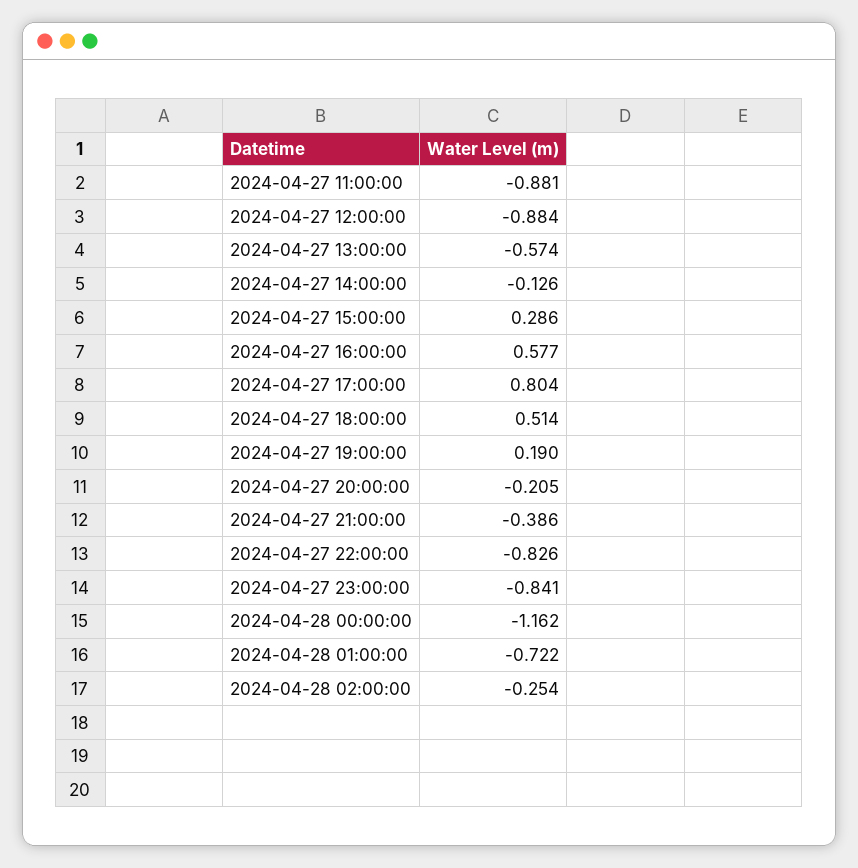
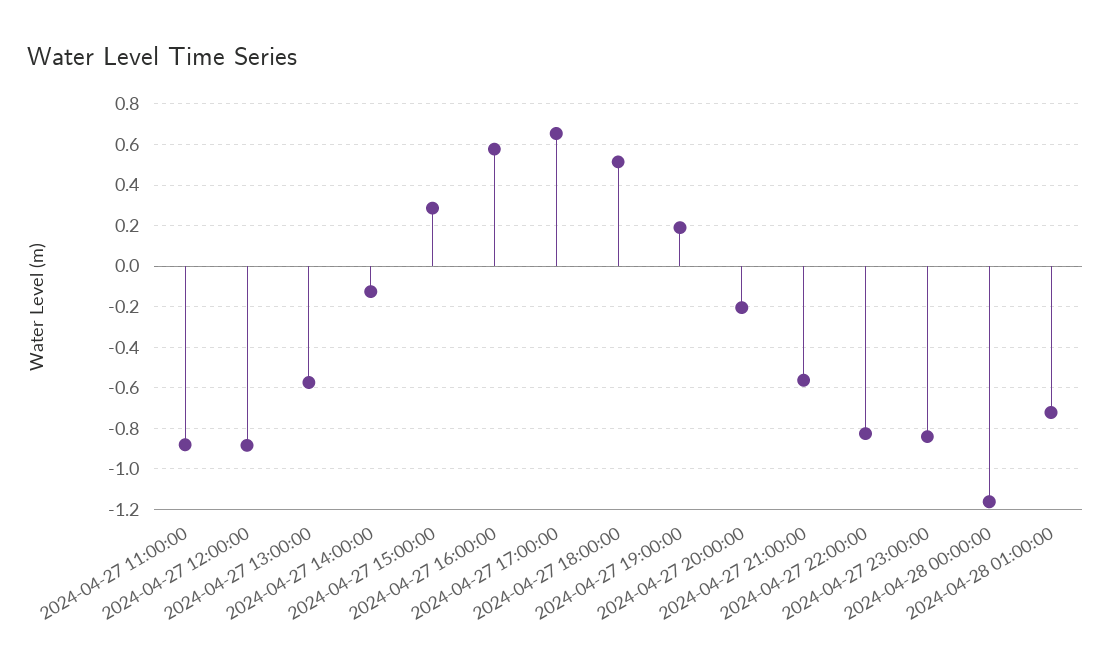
2024-04-27 17:00:00: 0.804 -> 0.65
2024-04-27 21:00:00: -0.386 -> -0.55
2024-04-28 02:00:00: -0.254 -> none

